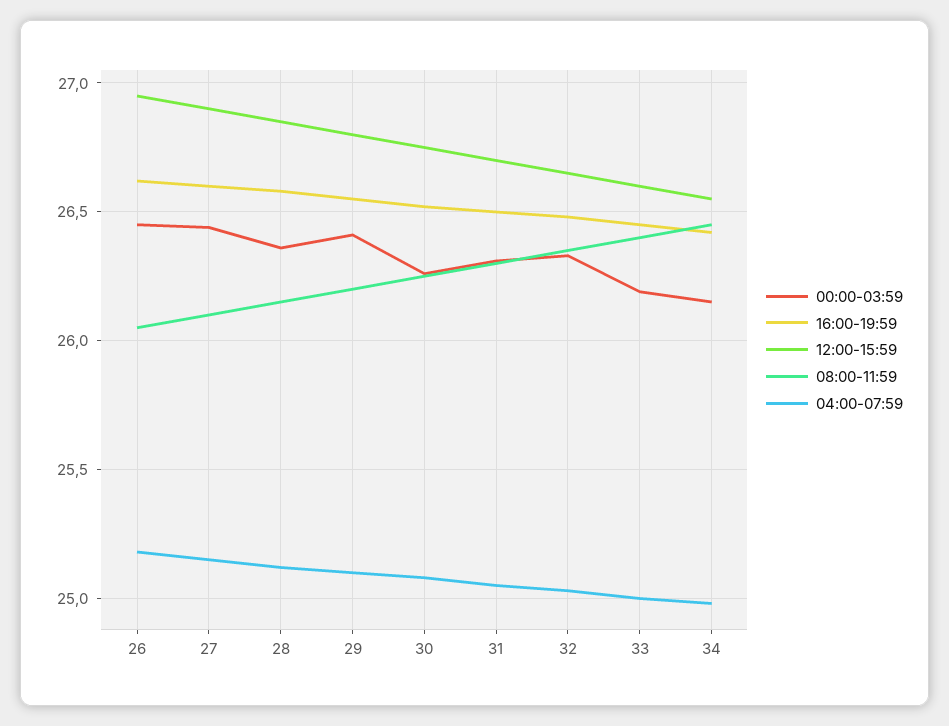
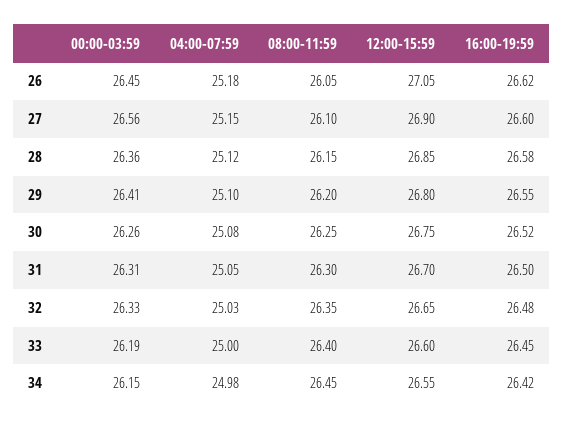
12:00-15:59, 26: 26.95 -> 27.05
00:00-03:59, 27: 26.45 -> 26.56

